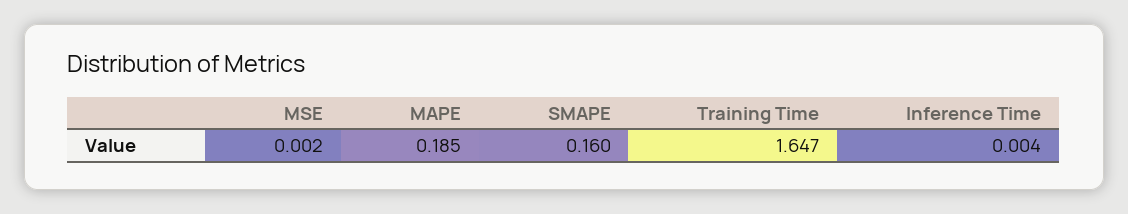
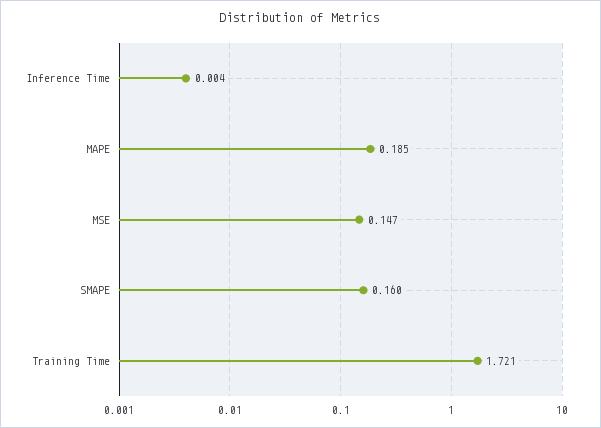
MSE: 0.002 -> 0.147
Training Time: 1.647 -> 1.721

